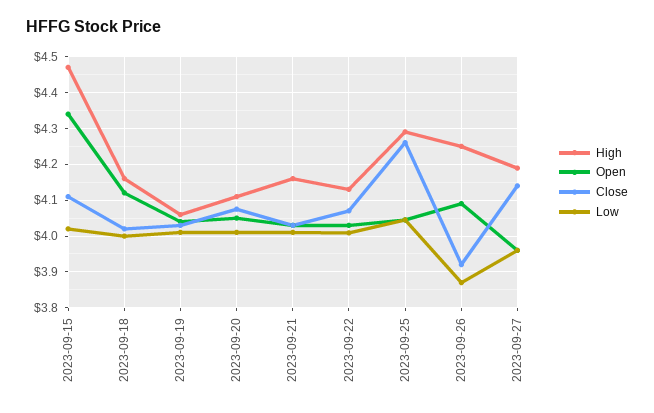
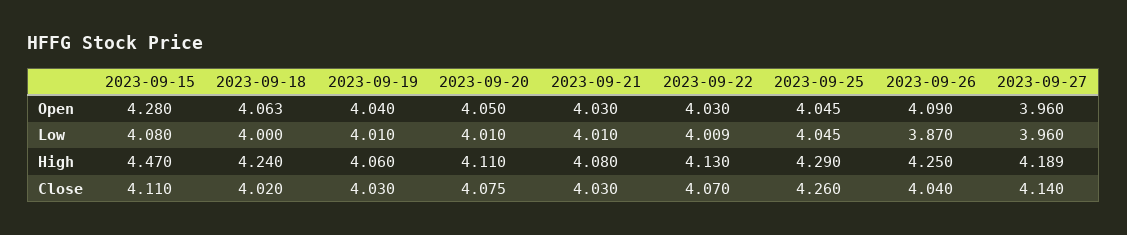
Open, 2023-09-15: 4.34 -> 4.28
Low, 2023-09-15: 4.02 -> 4.08
High, 2023-09-18: 4.16 -> 4.24
Open, 2023-09-18: 4.12 -> 4.063
High, 2023-09-21: 4.16 -> 4.08
Close, 2023-09-26: 3.92 -> 4.04

